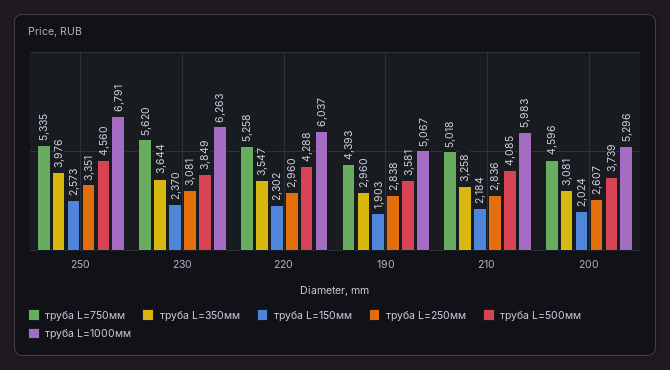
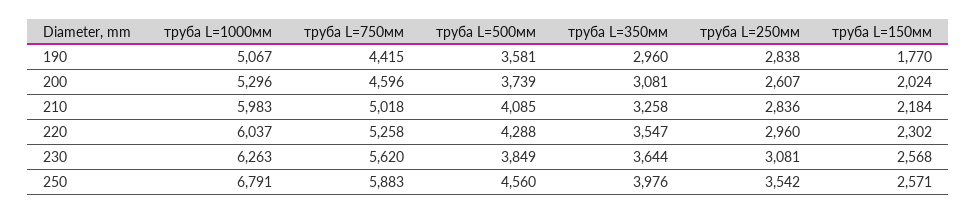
труба L=750мм, 250: 5335 -> 5883
труба L=150мм, 250: 2573 -> 2571
труба L=250мм, 250: 3351 -> 3542
труба L=150мм, 230: 2370 -> 2568
труба L=750мм, 190: 4393 -> 4415
труба L=150мм, 190: 1903 -> 1770

